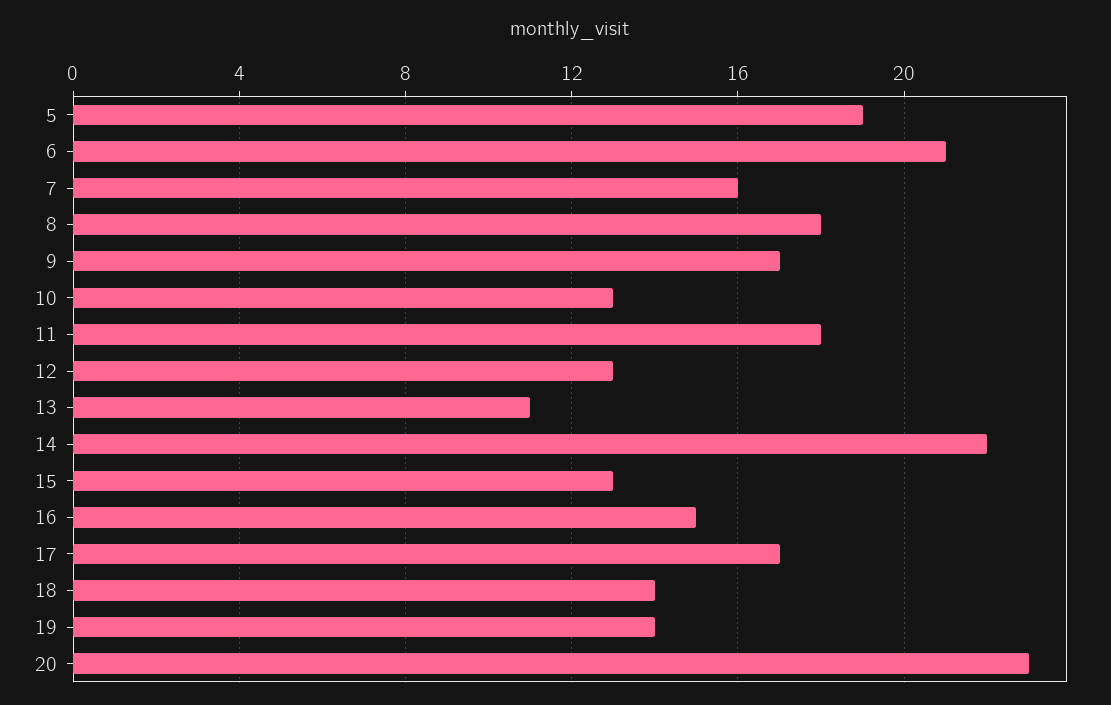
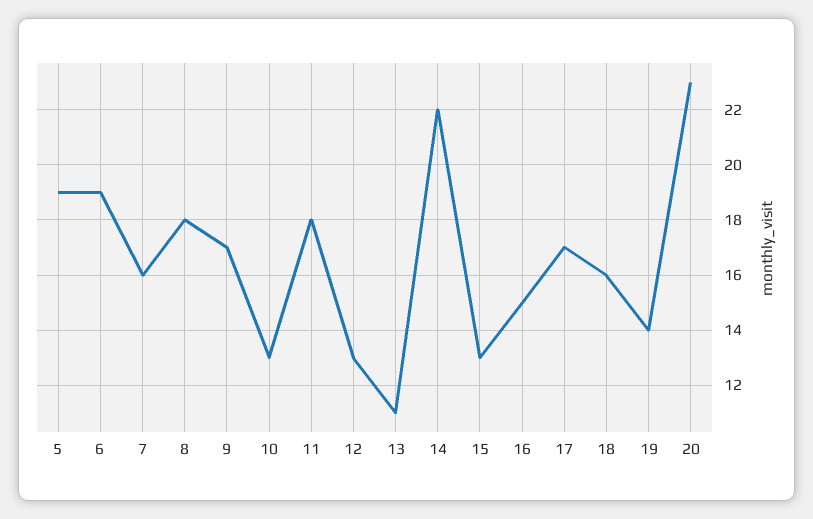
6: 21 -> 19
18: 14 -> 16

